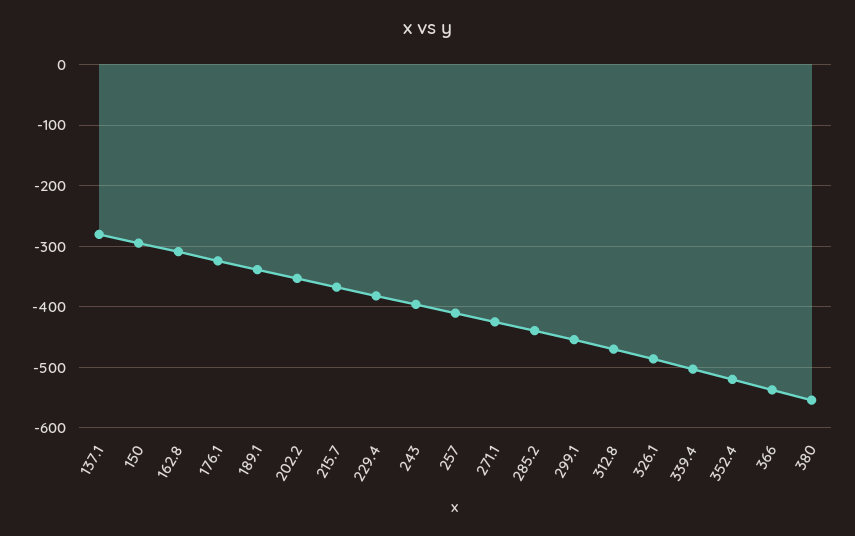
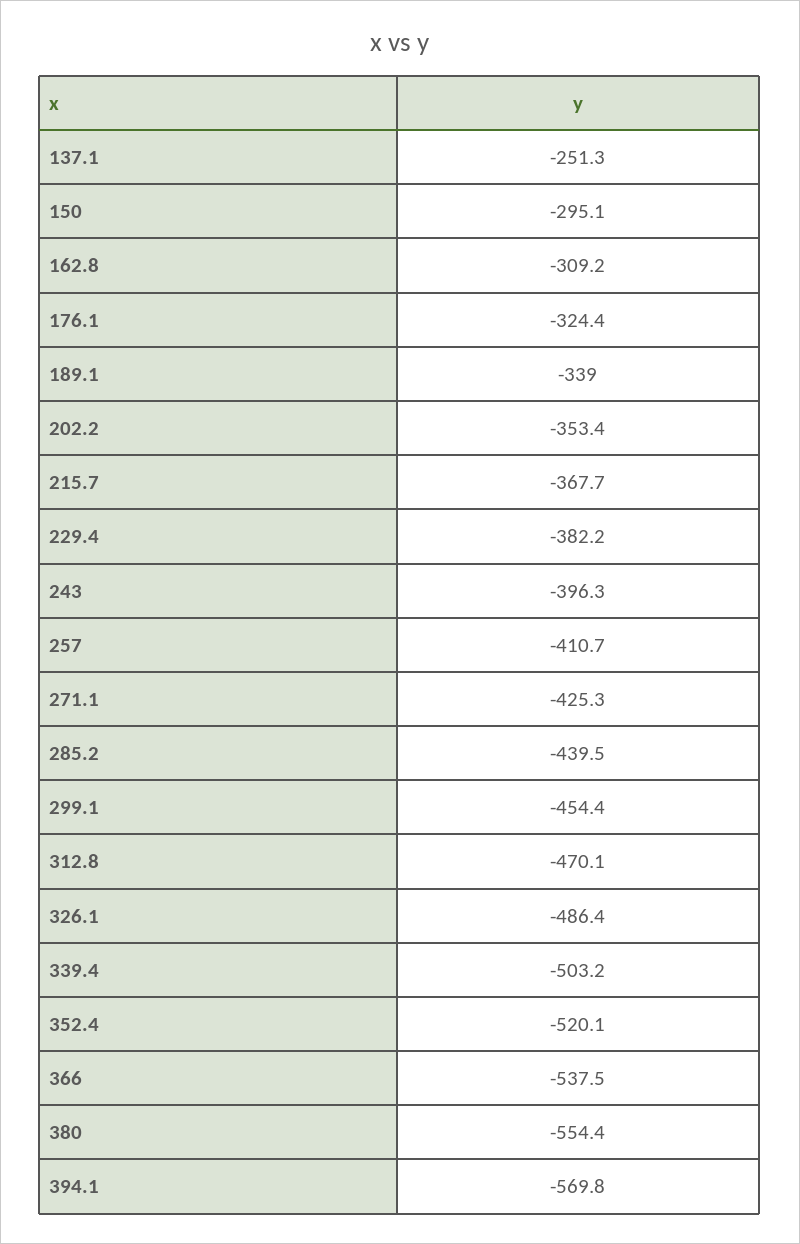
137.1: -280 -> -251.3
394.1: none -> -569.8

